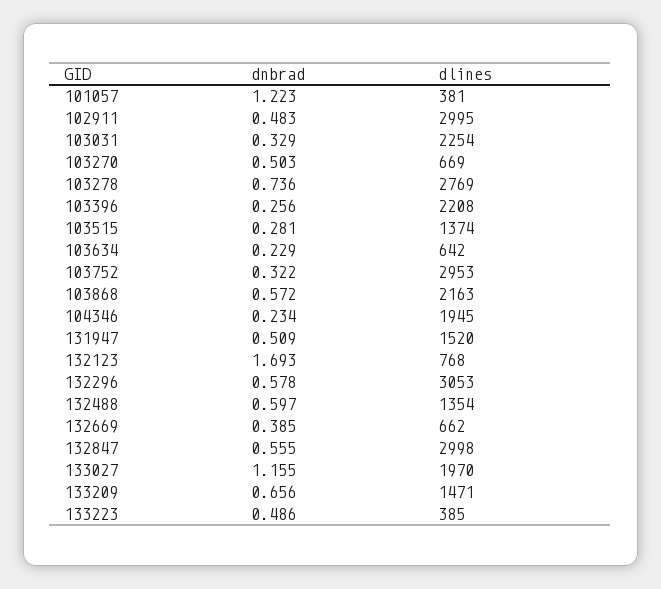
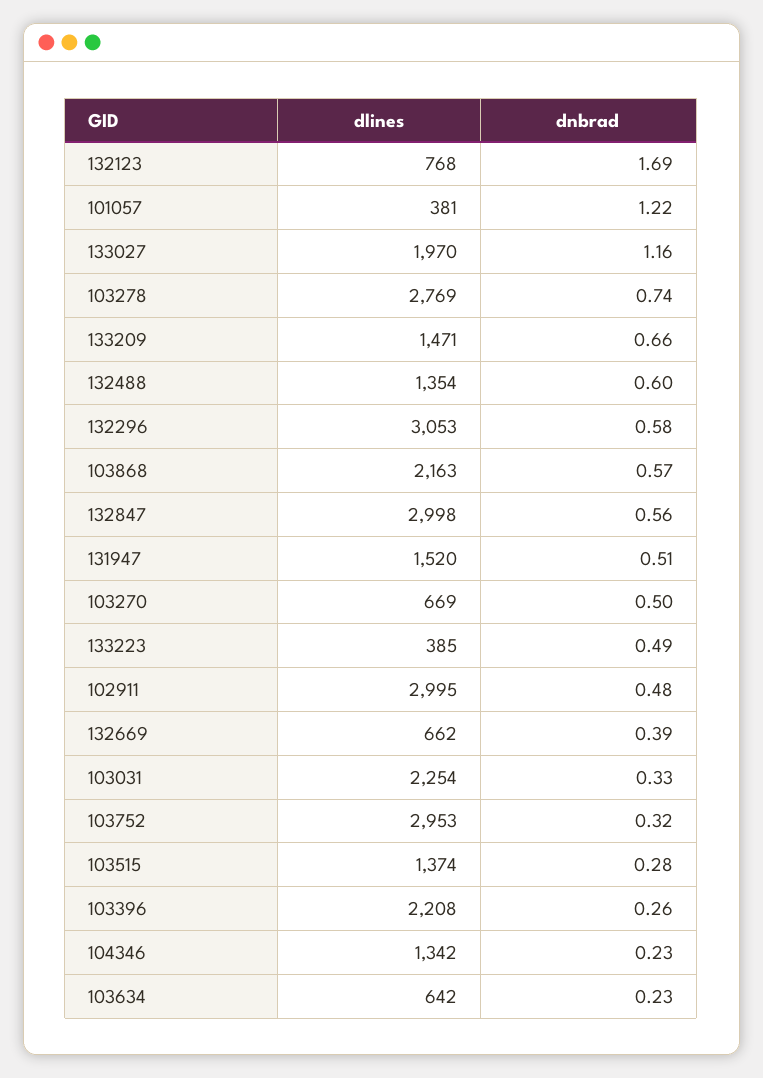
dlines, 104346: 1945 -> 1342

